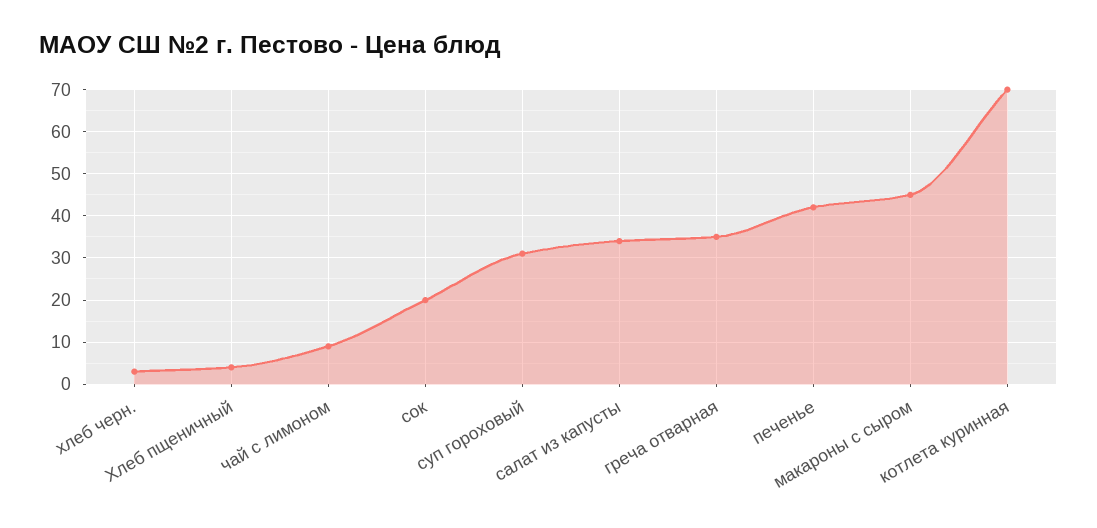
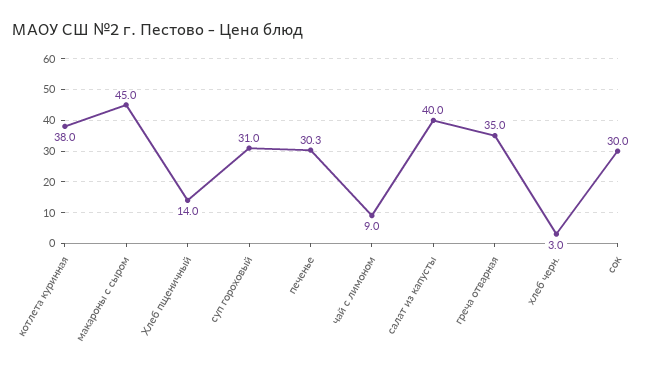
Хлеб пщеничный: 4 -> 14
сок: 20 -> 30
салат из капусты: 34 -> 40
печенье: 42 -> 30.3
котлета куринная: 70 -> 38

